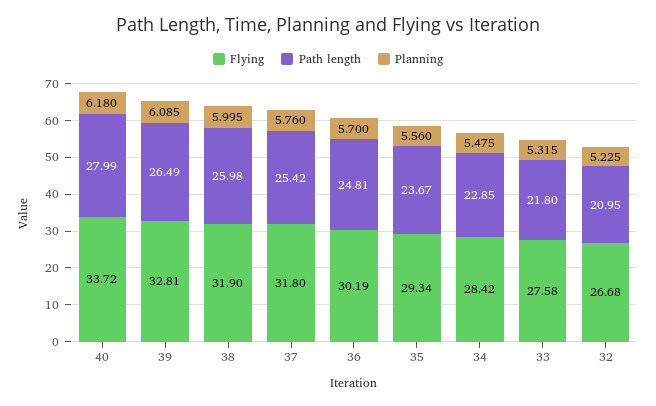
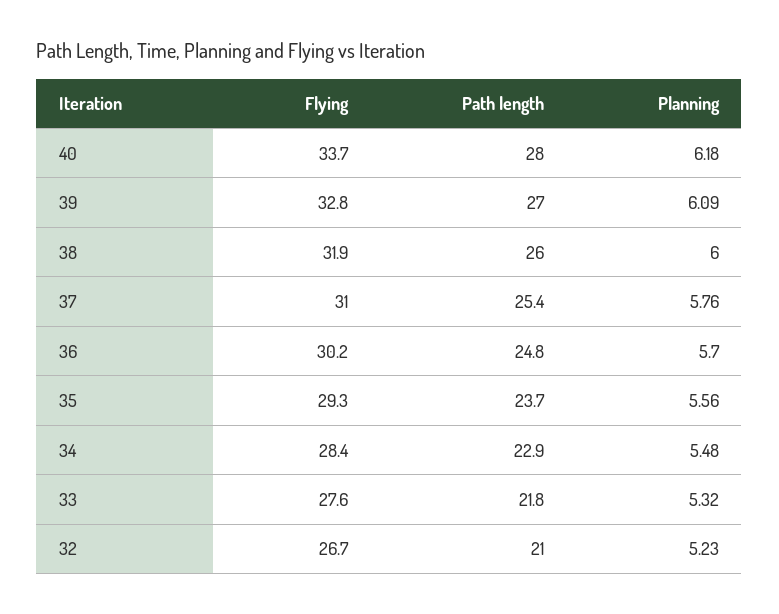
Path length, 39: 26.49 -> 27
Flying, 37: 31.8 -> 31

